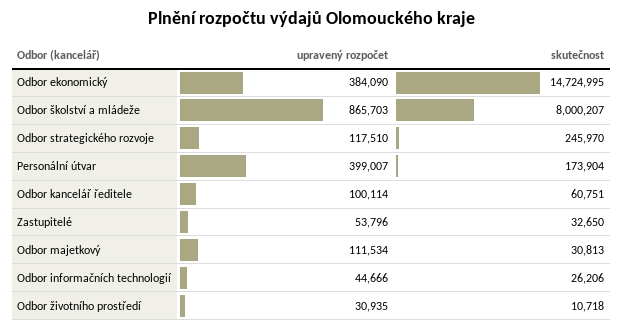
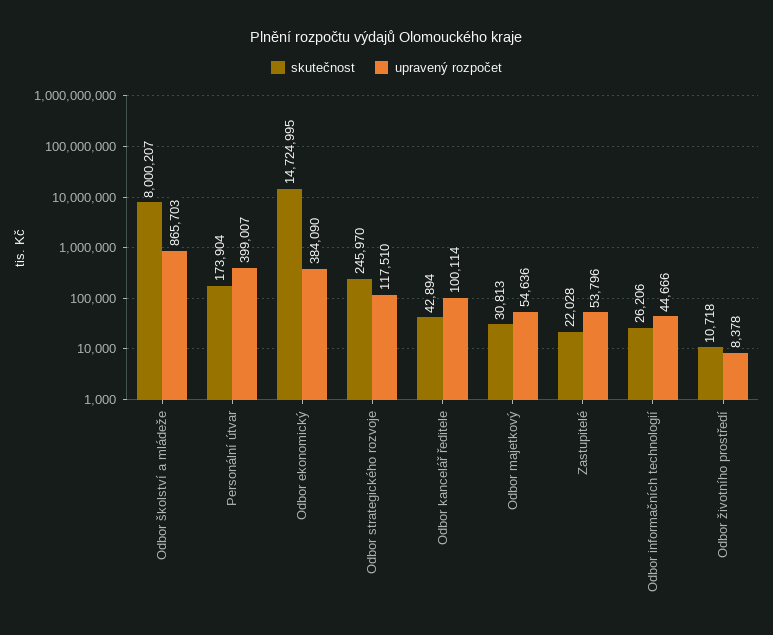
skutečnost, Odbor kancelář ředitele: 60751 -> 42894
skutečnost, Zastupitelé: 32650 -> 22028
upravený rozpočet, Odbor majetkový: 111534 -> 54636
upravený rozpočet, Odbor životního prostředí: 30935 -> 8378

